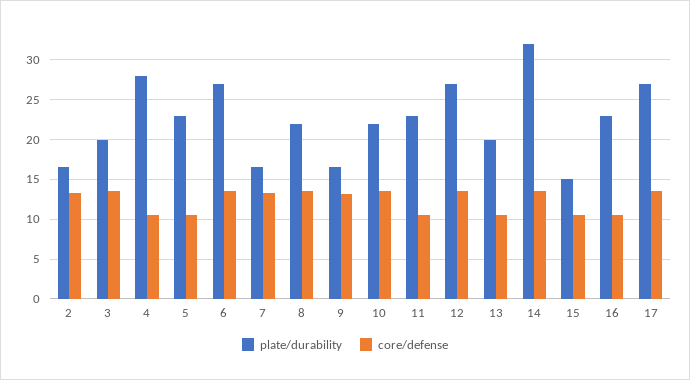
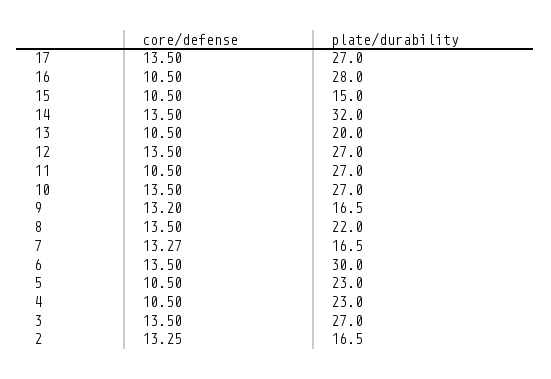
plate/durability, 3: 20 -> 27
plate/durability, 4: 28 -> 23
plate/durability, 6: 27 -> 30
plate/durability, 10: 22 -> 27
plate/durability, 11: 23 -> 27
plate/durability, 16: 23 -> 28

